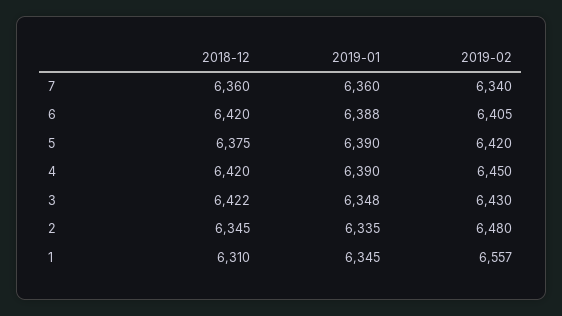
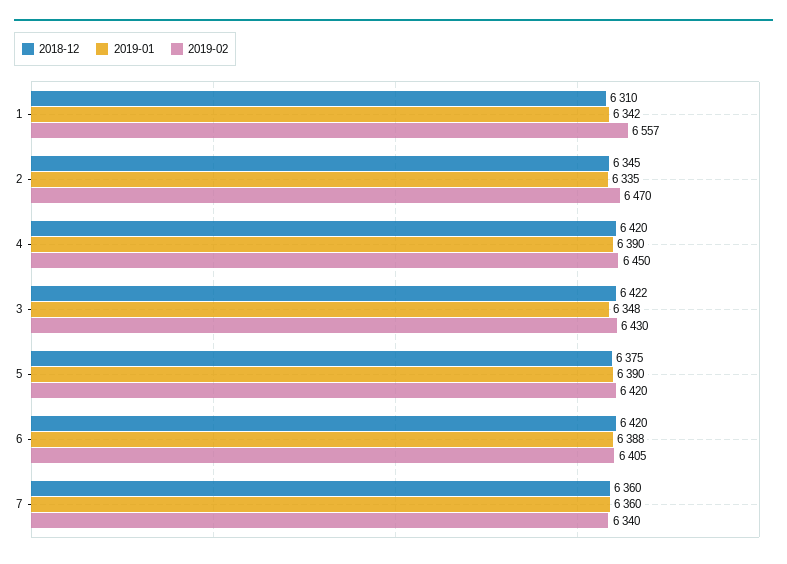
2019-02, 2: 6480 -> 6470
2019-01, 1: 6345 -> 6342

